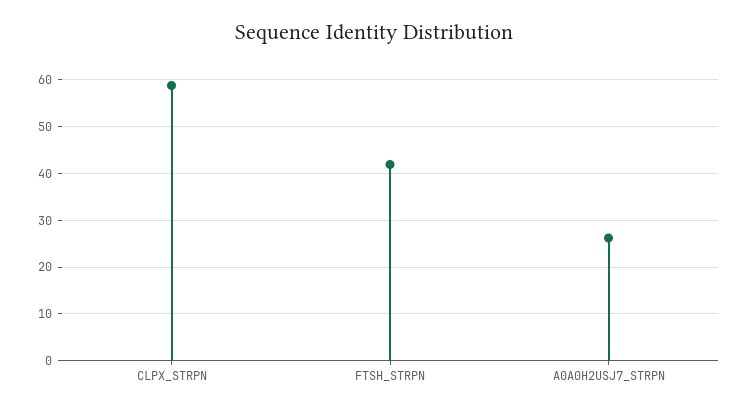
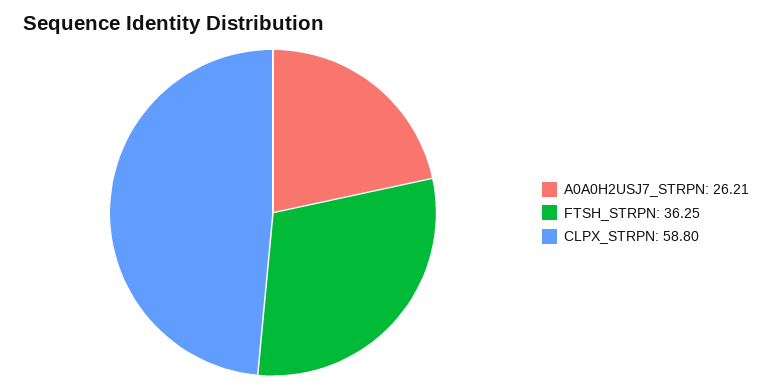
FTSH_STRPN: 42 -> 36.25

